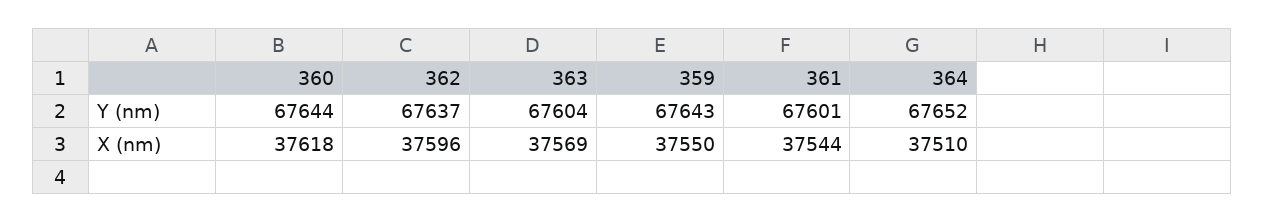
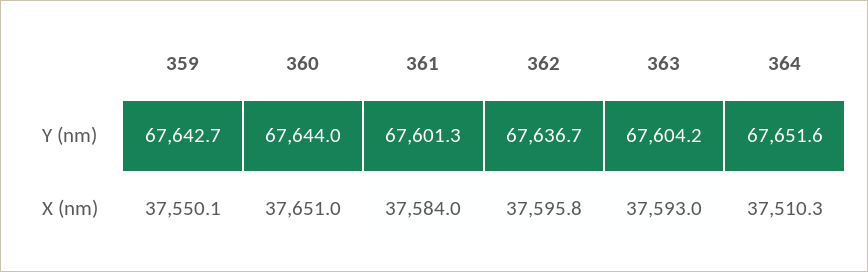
360, X (nm): 37618 -> 37651
363, X (nm): 37569 -> 37593
361, X (nm): 37544 -> 37584

